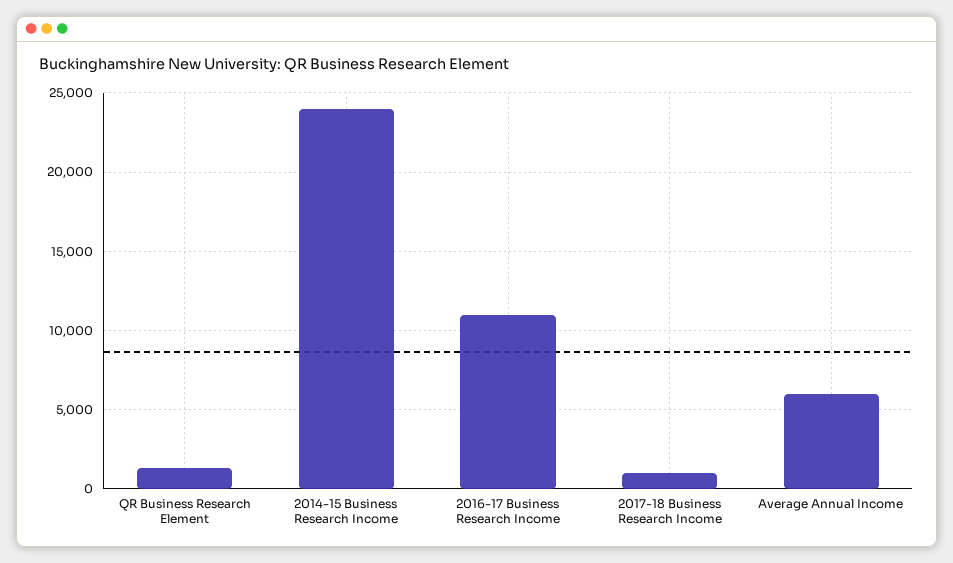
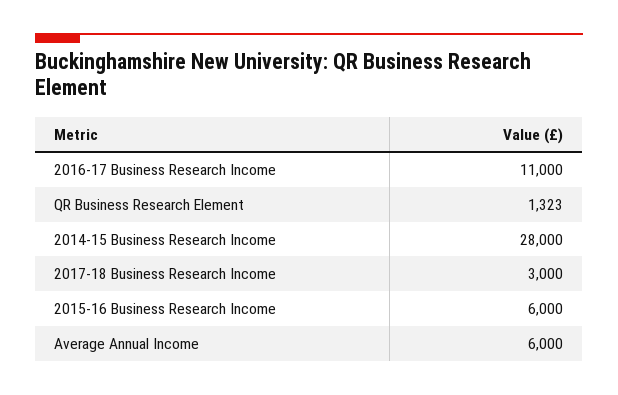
2014-15 Business Research Income: 24000 -> 28000
2017-18 Business Research Income: 1000 -> 3000
2015-16 Business Research Income: none -> 6000

